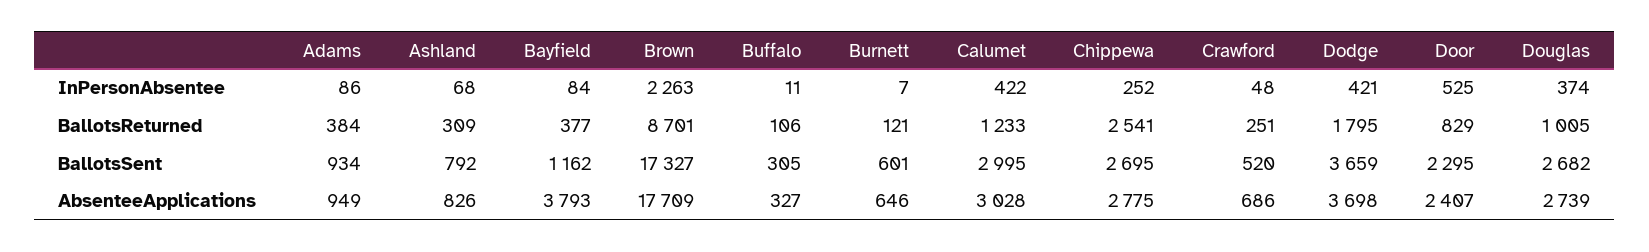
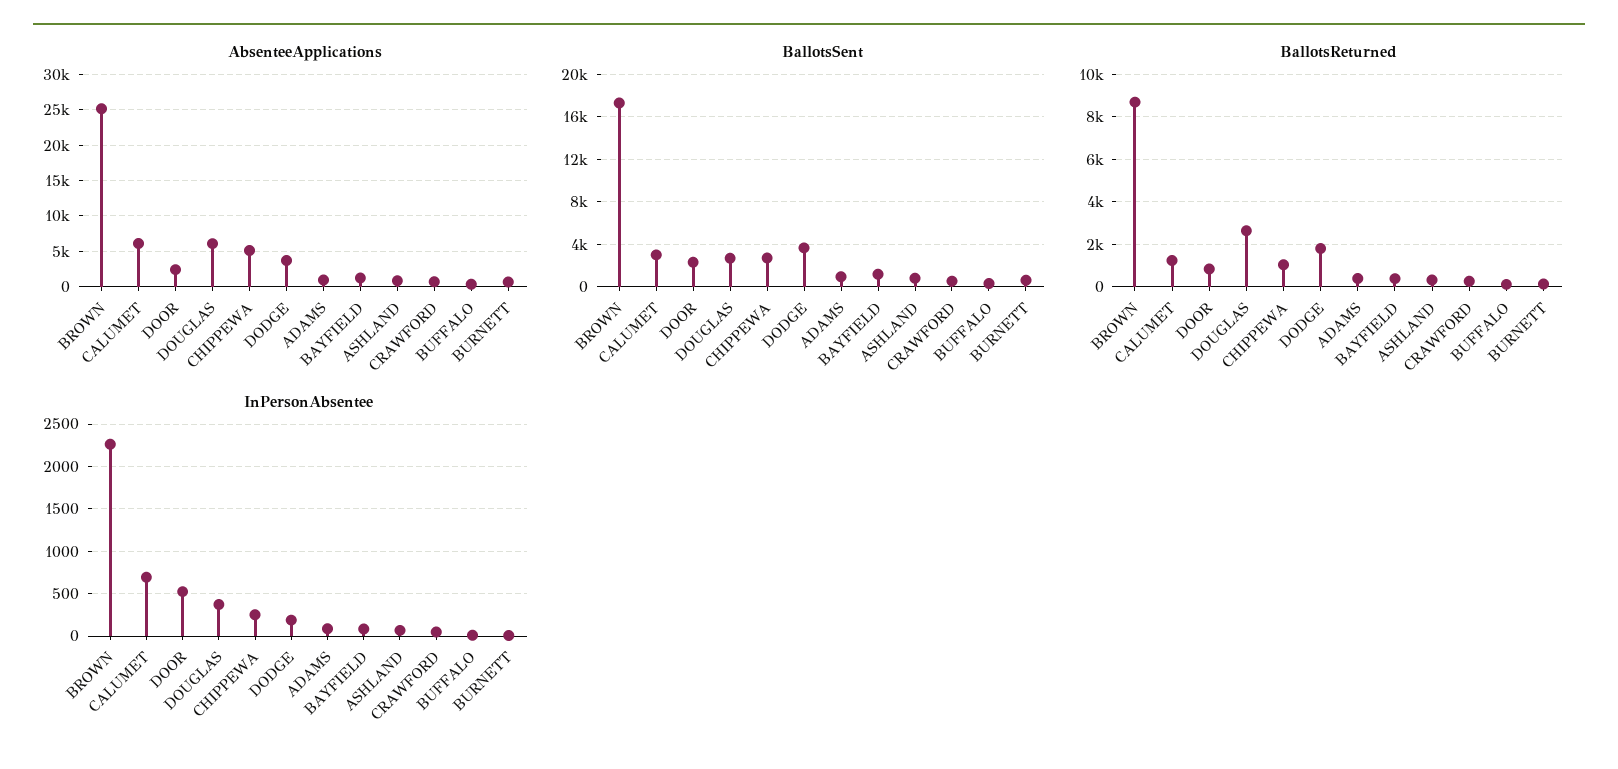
InPersonAbsentee, Calumet: 422 -> 700
InPersonAbsentee, Dodge: 421 -> 200
BallotsReturned, Chippewa: 2541 -> 1000
BallotsReturned, Douglas: 1005 -> 2500
AbsenteeApplications, Bayfield: 3793 -> 1000
AbsenteeApplications, Brown: 17709 -> 25000
AbsenteeApplications, Calumet: 3028 -> 6000
AbsenteeApplications, Chippewa: 2775 -> 5000
AbsenteeApplications, Douglas: 2739 -> 6000

